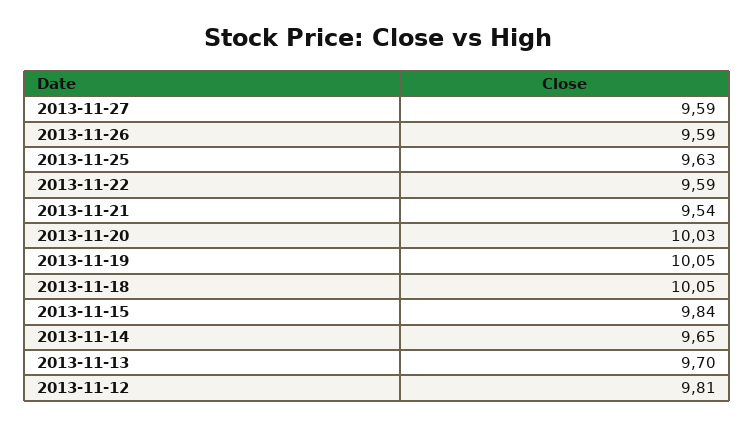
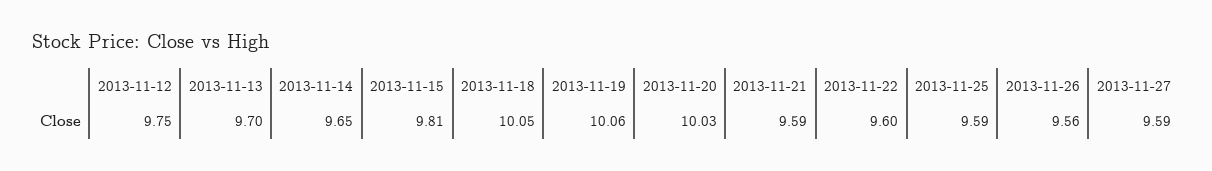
2013-11-26: 9.59 -> 9.56
2013-11-25: 9.63 -> 9.59
2013-11-22: 9.59 -> 9.6
2013-11-21: 9.54 -> 9.59
2013-11-19: 10.05 -> 10.06
2013-11-15: 9.84 -> 9.81
2013-11-12: 9.81 -> 9.75

